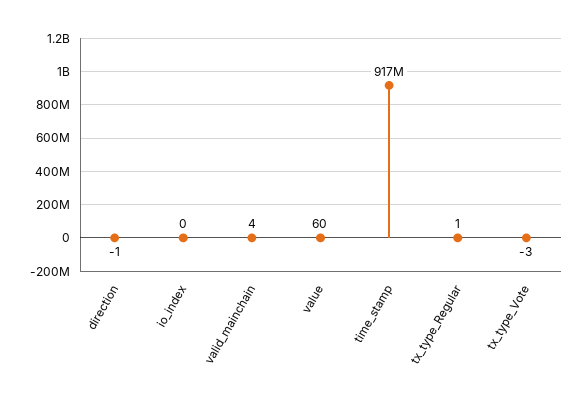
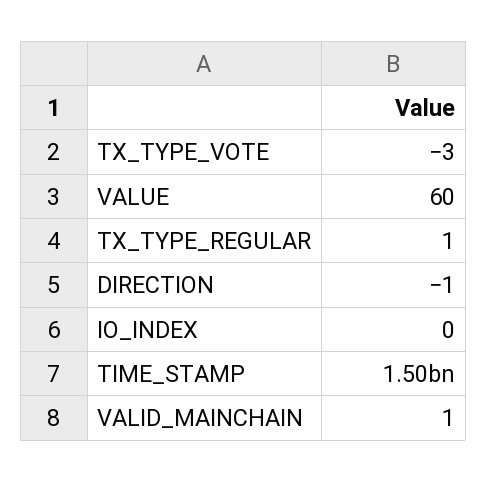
valid_mainchain: 4 -> 1
time_stamp: 917000000 -> 1500000000

